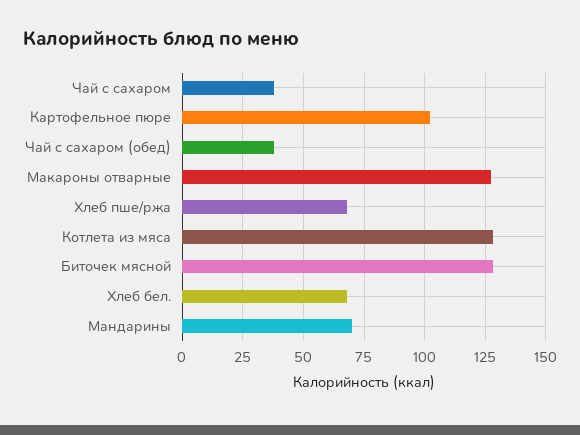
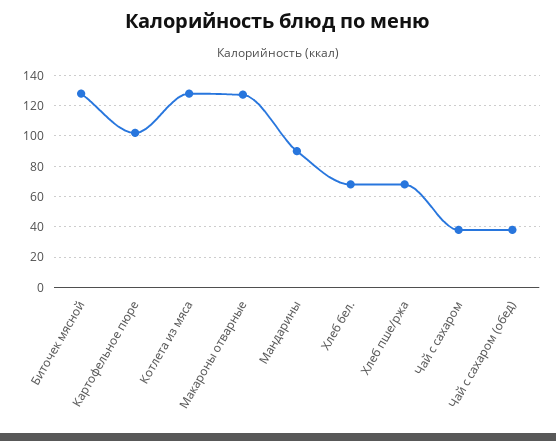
Мандарины: 70 -> 90

